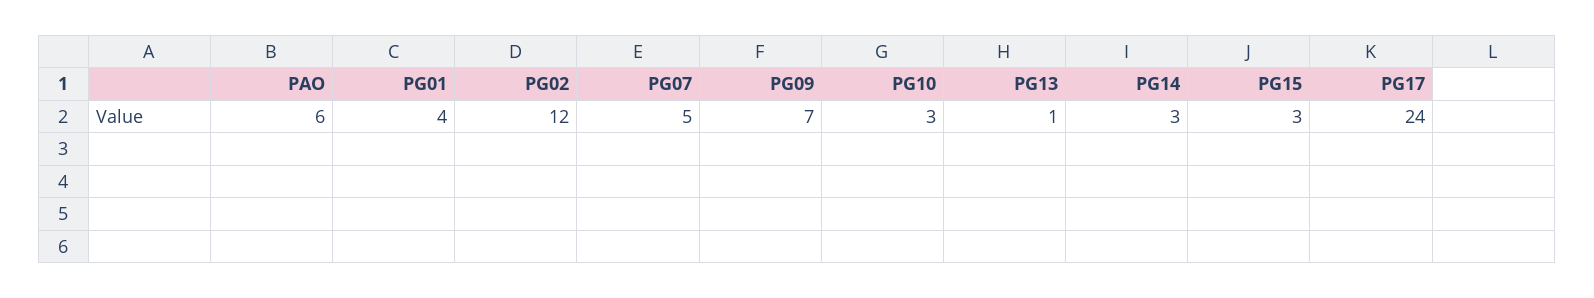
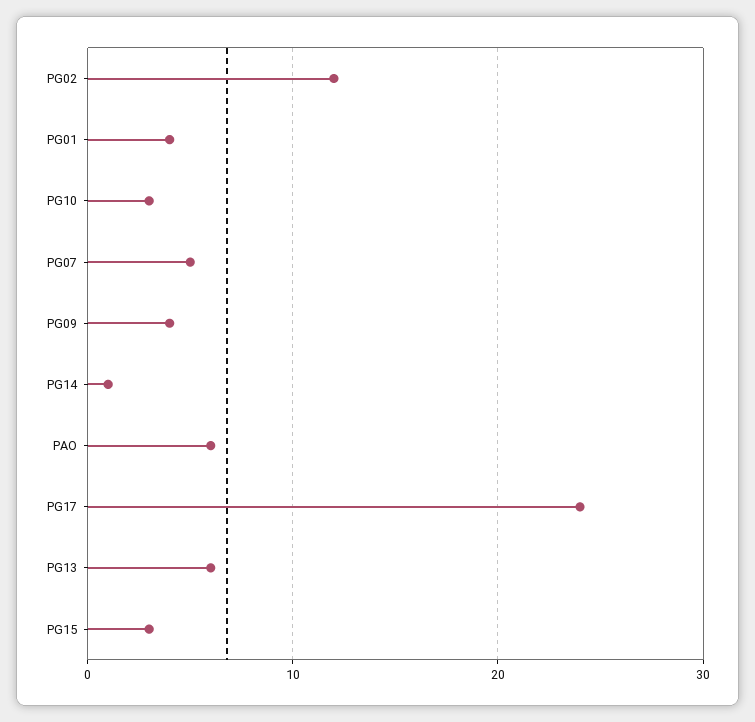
PG09: 7 -> 4
PG13: 1 -> 6
PG14: 3 -> 1

